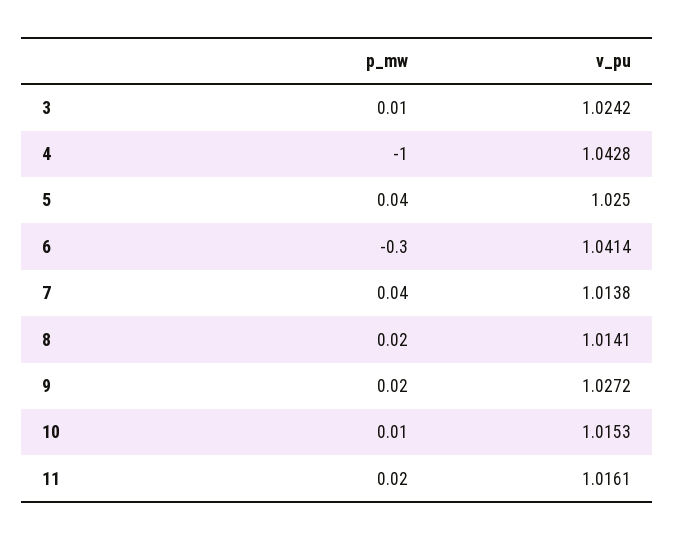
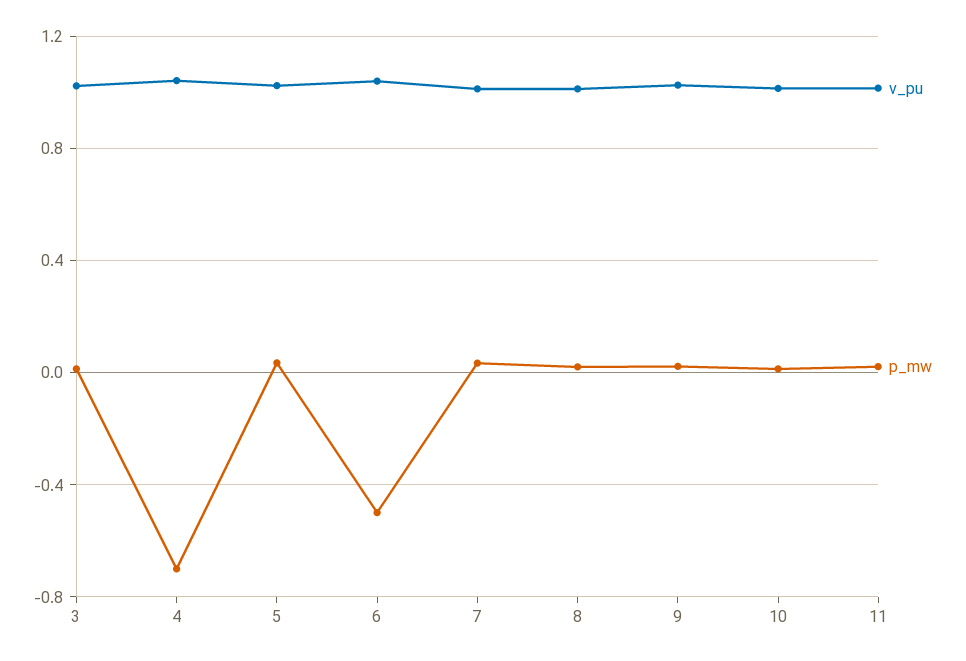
p_mw, 4: -1 -> -0.7
p_mw, 6: -0.3 -> -0.5

